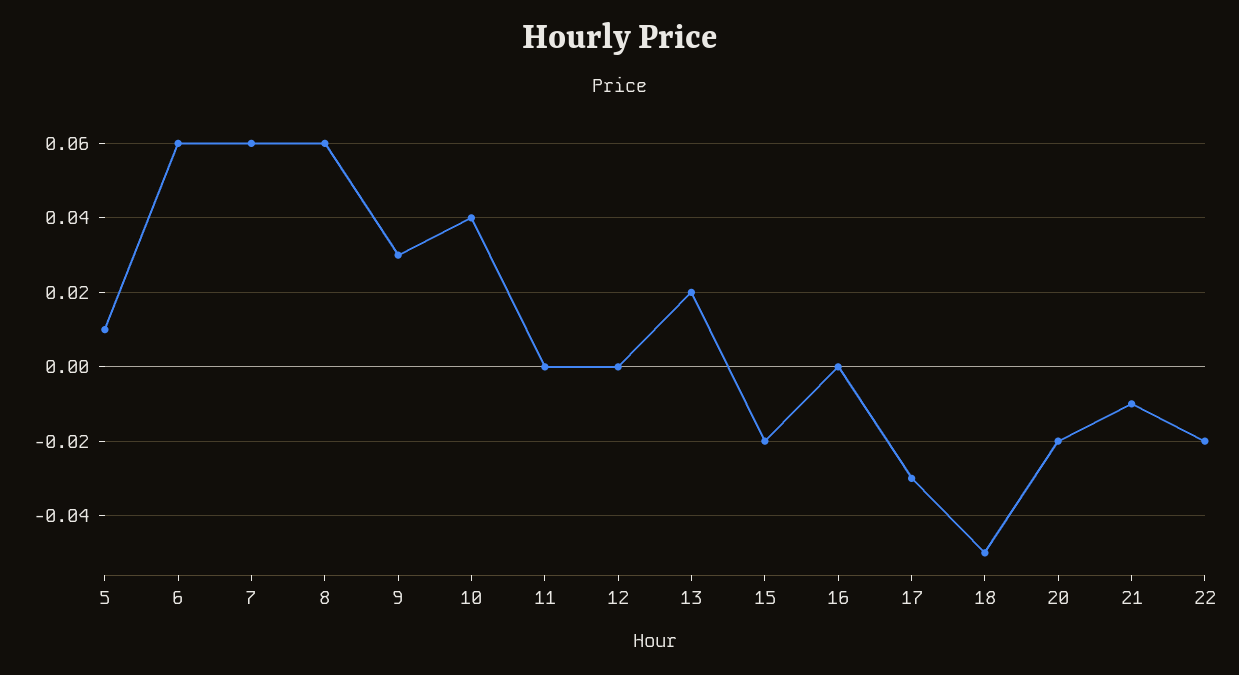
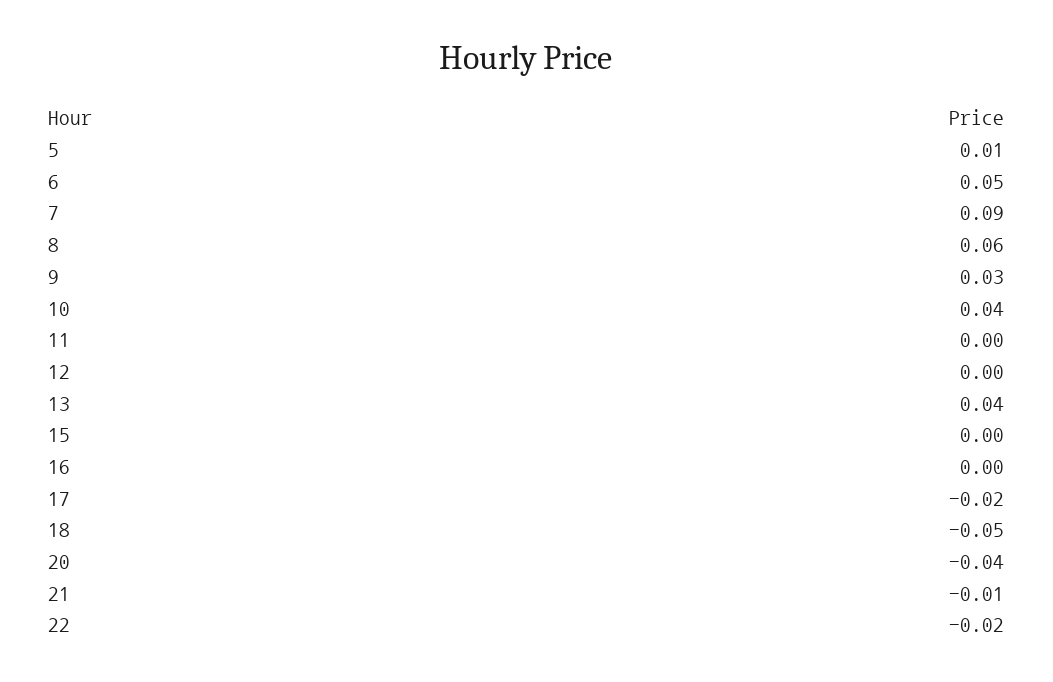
6: 0.06 -> 0.05
7: 0.06 -> 0.09
13: 0.02 -> 0.04
15: -0.02 -> 0
17: -0.03 -> -0.02
20: -0.02 -> -0.04

